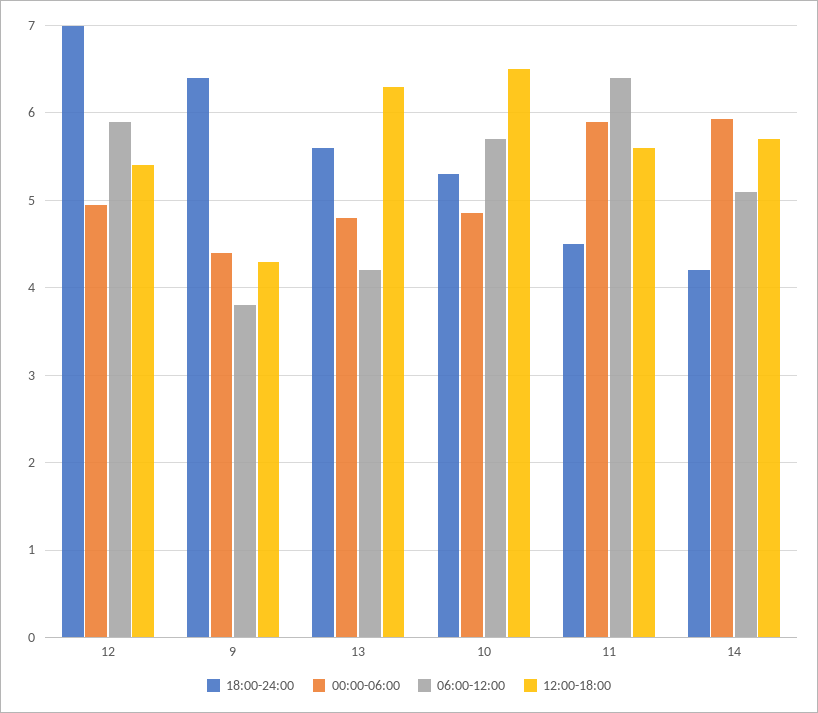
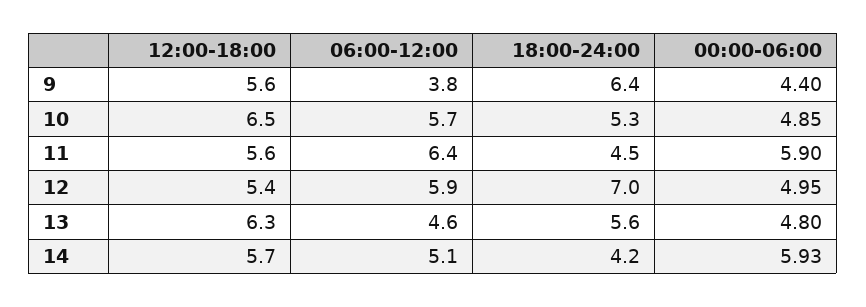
12:00-18:00, 9: 4.3 -> 5.6
06:00-12:00, 13: 4.2 -> 4.6

